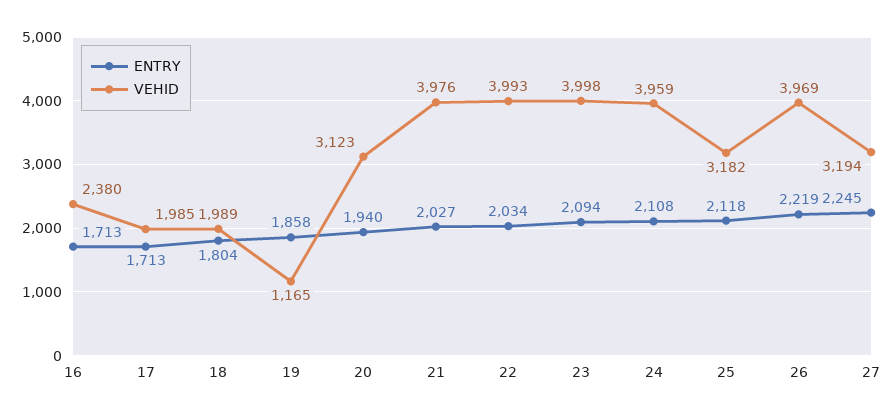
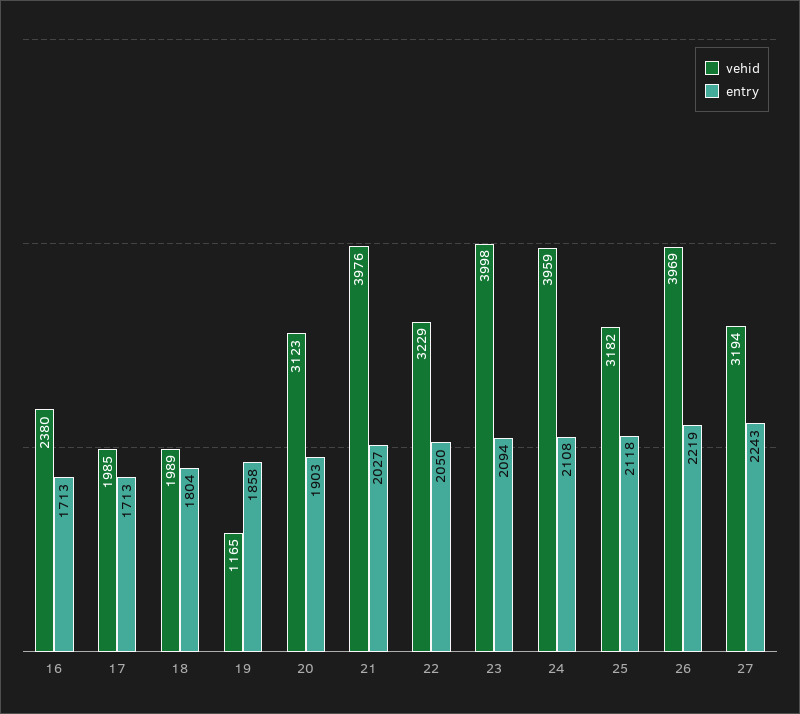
ENTRY, 20: 1940 -> 1903
ENTRY, 22: 2034 -> 2050
VEHID, 22: 3993 -> 3229
ENTRY, 27: 2245 -> 2243

